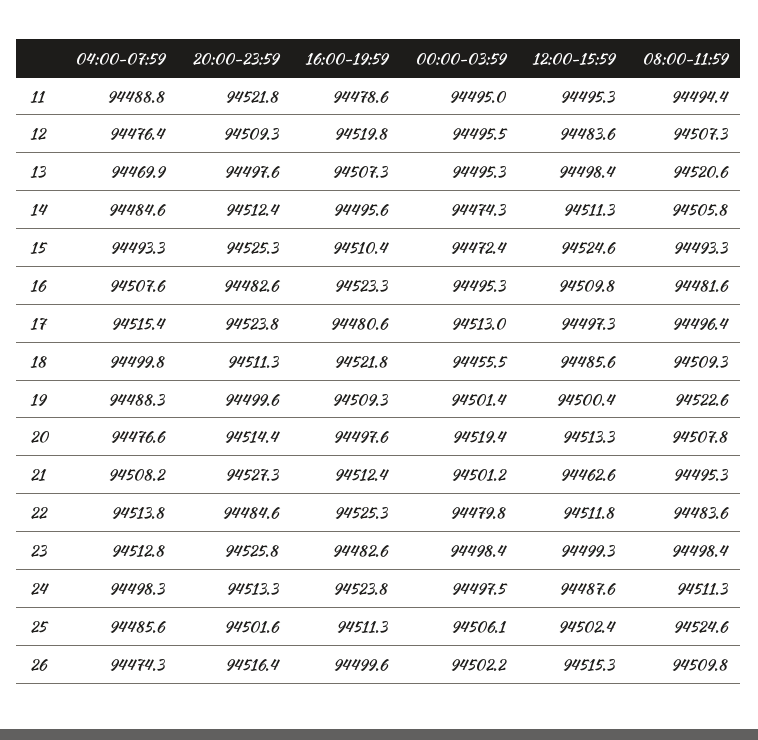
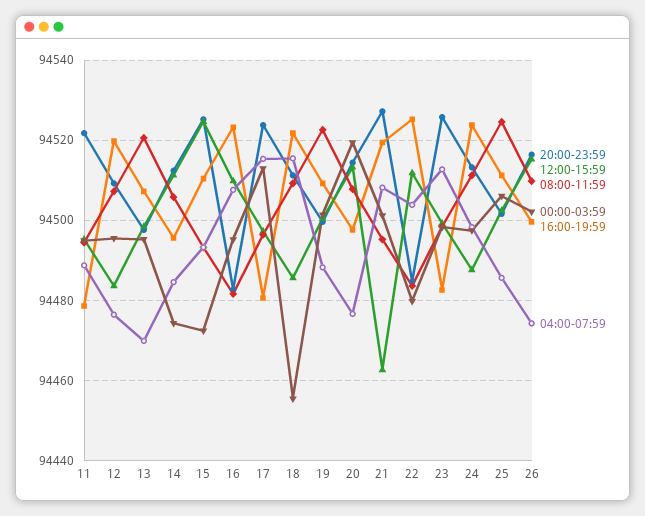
04:00-07:59, 18: 94499.8 -> 94516
16:00-19:59, 21: 94512.4 -> 94520
04:00-07:59, 22: 94513.8 -> 94504

